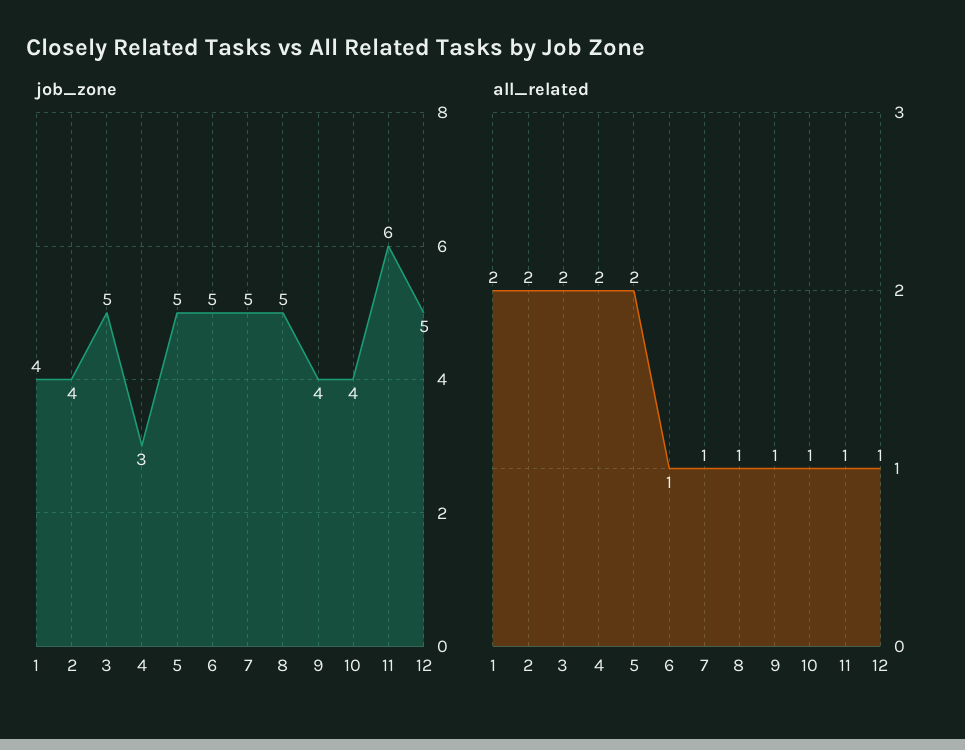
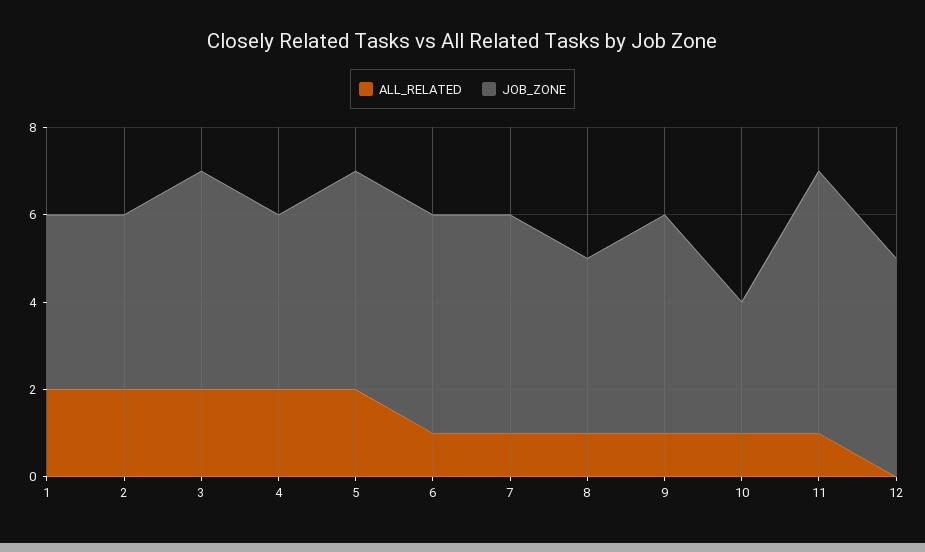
job_zone, 4: 3 -> 4
job_zone, 8: 5 -> 4
job_zone, 9: 4 -> 5
job_zone, 10: 4 -> 3
all_related, 12: 1 -> 0

